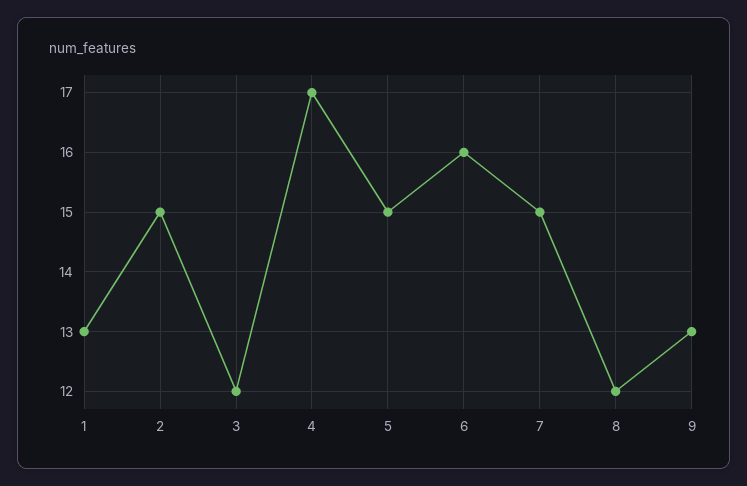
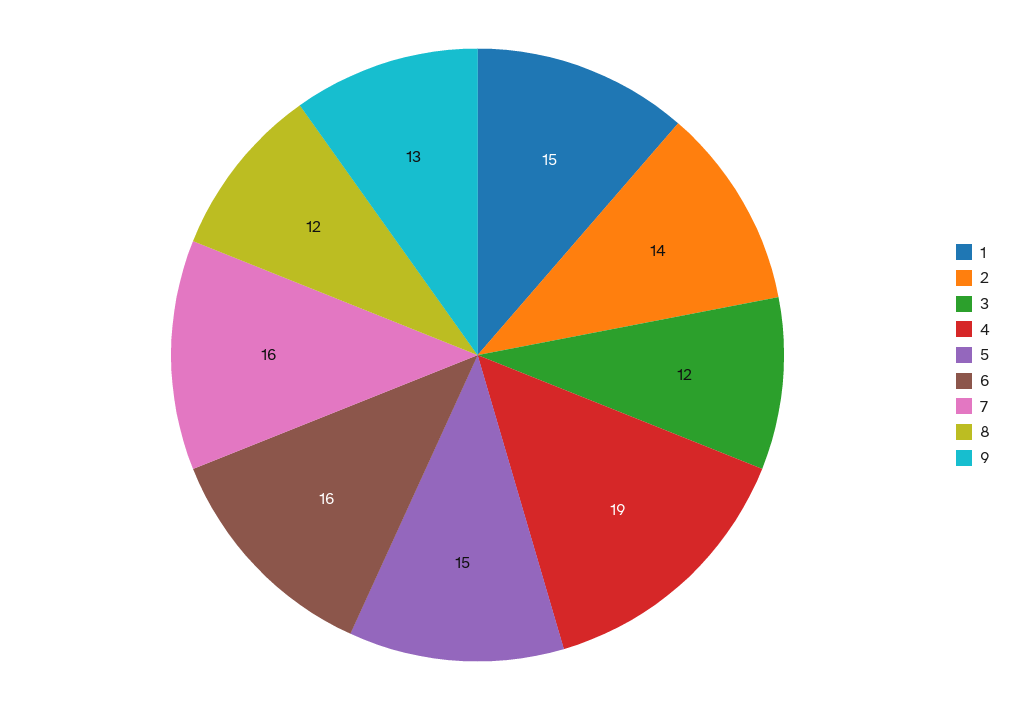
1: 13 -> 15
2: 15 -> 14
4: 17 -> 19
7: 15 -> 16

